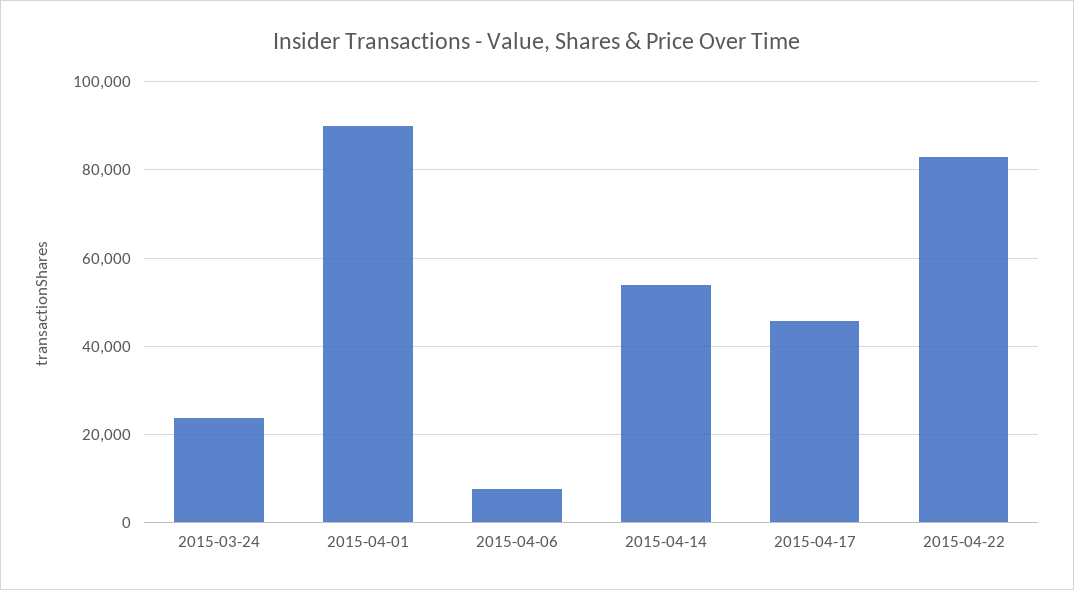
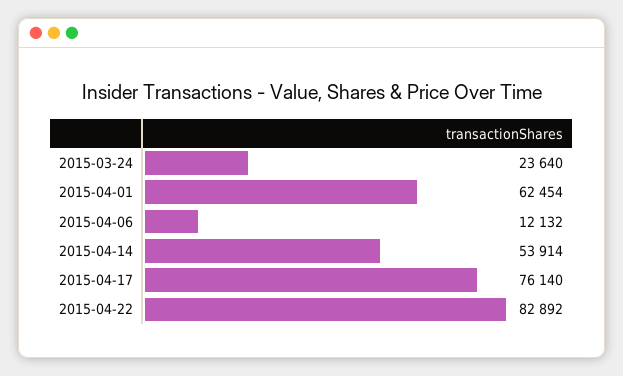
2015-04-01: 90000 -> 62454
2015-04-06: 8000 -> 12132
2015-04-17: 46000 -> 76140

